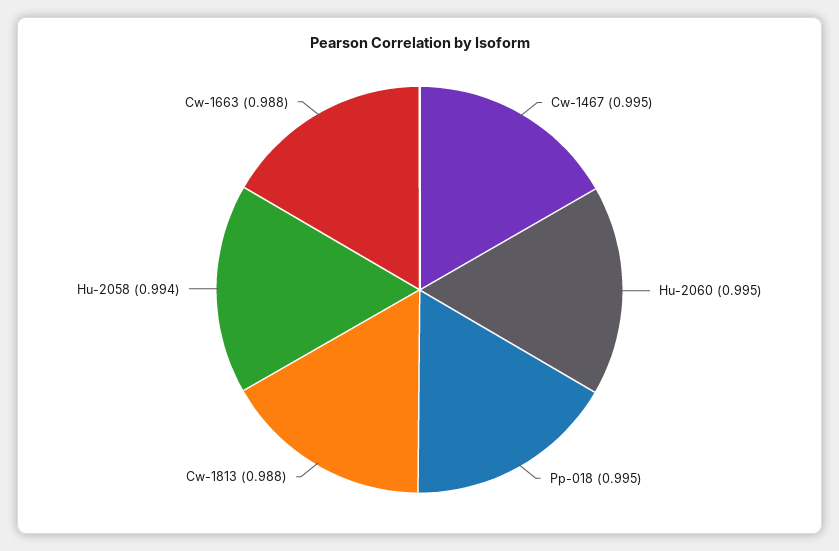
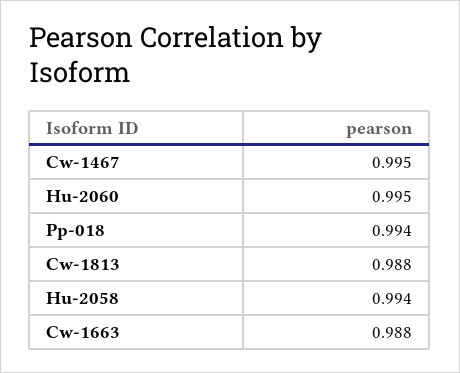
Pp-018: 0.995 -> 0.994

